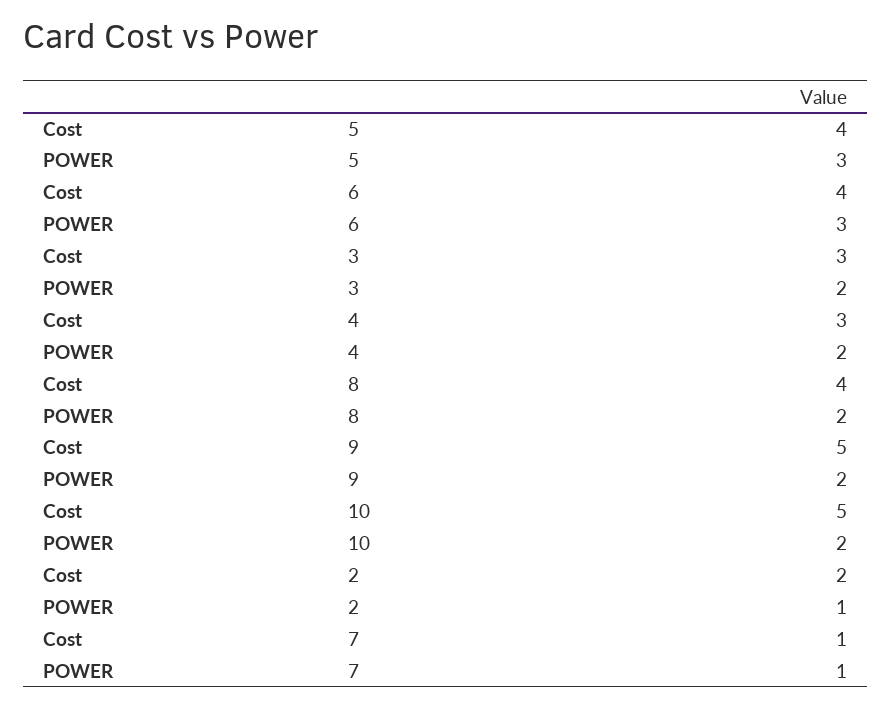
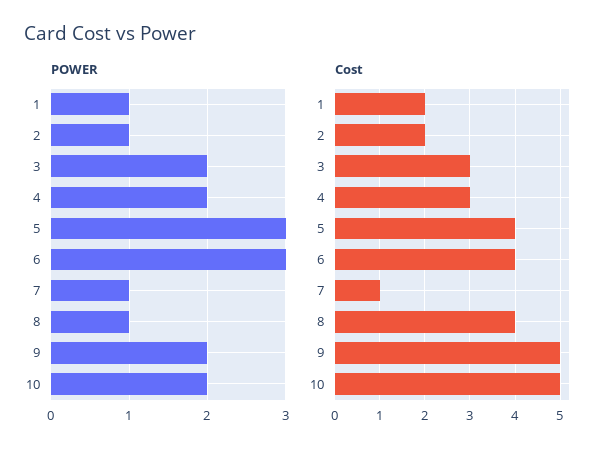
POWER, 8: 2 -> 1
POWER, 1: none -> 1
Cost, 1: none -> 2

